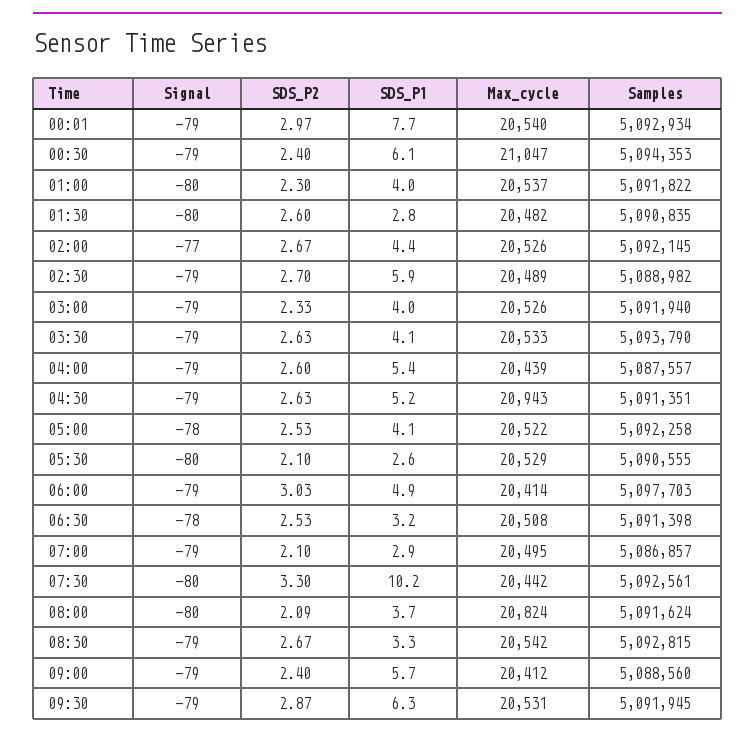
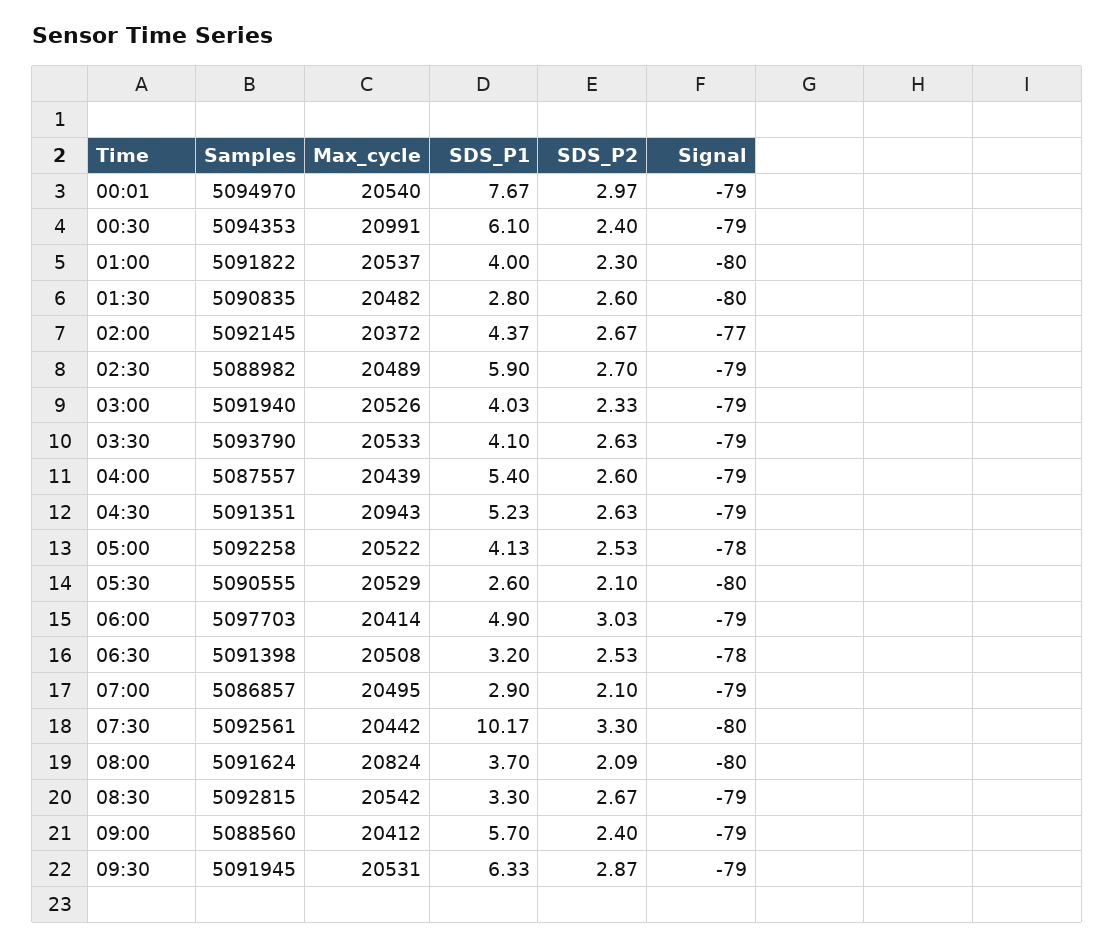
Samples, 00:01: 5092934 -> 5094970
Max_cycle, 00:30: 21047 -> 20991
Max_cycle, 02:00: 20526 -> 20372

